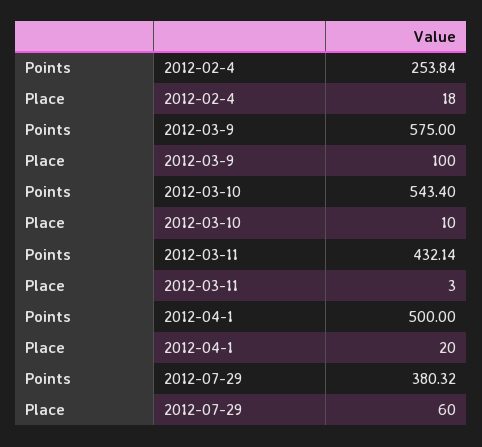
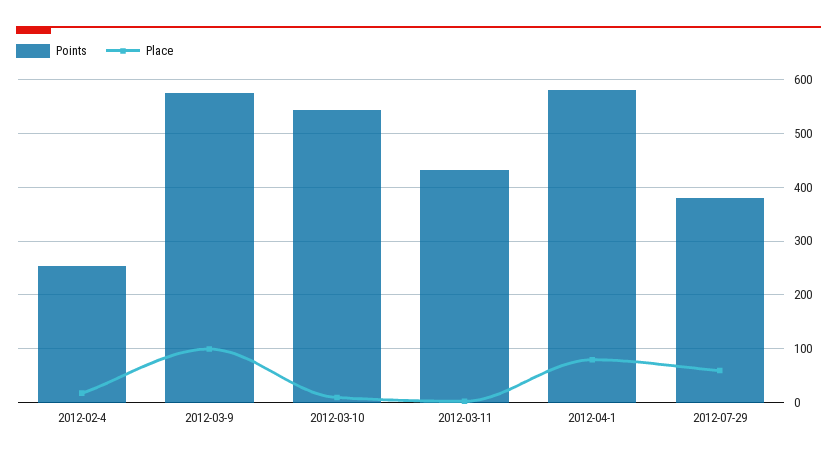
Points, 2012-04-1: 500 -> 580
Place, 2012-04-1: 20 -> 80

